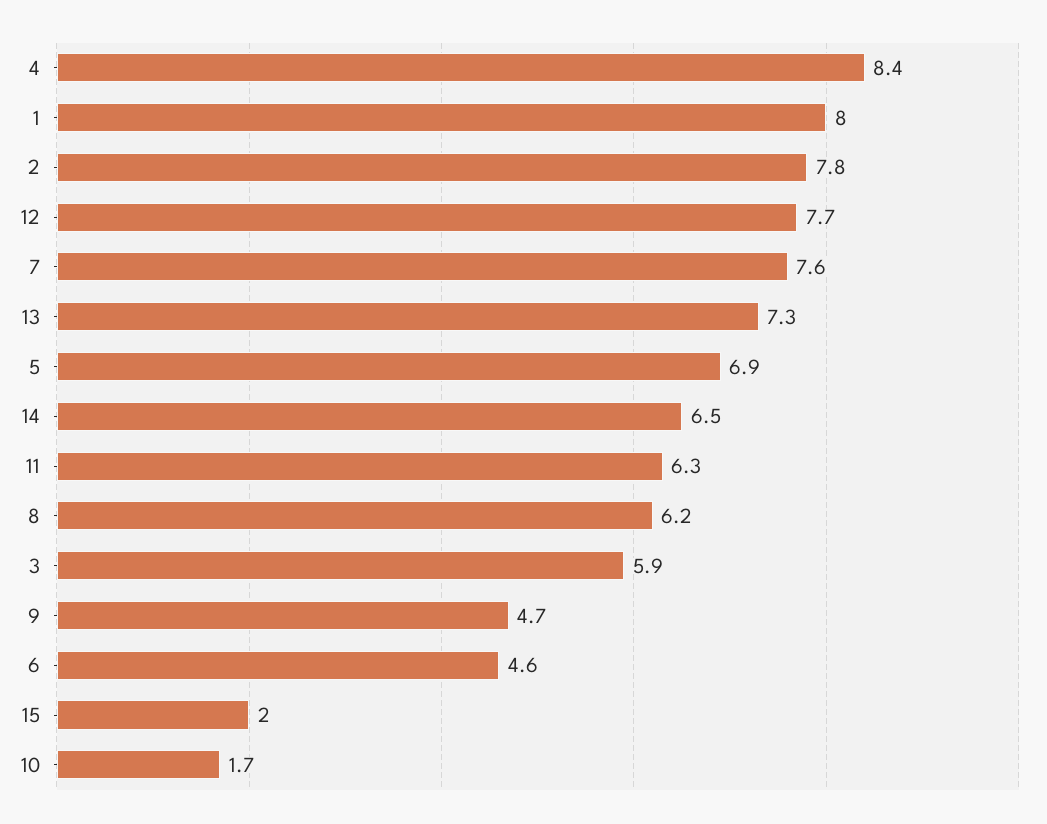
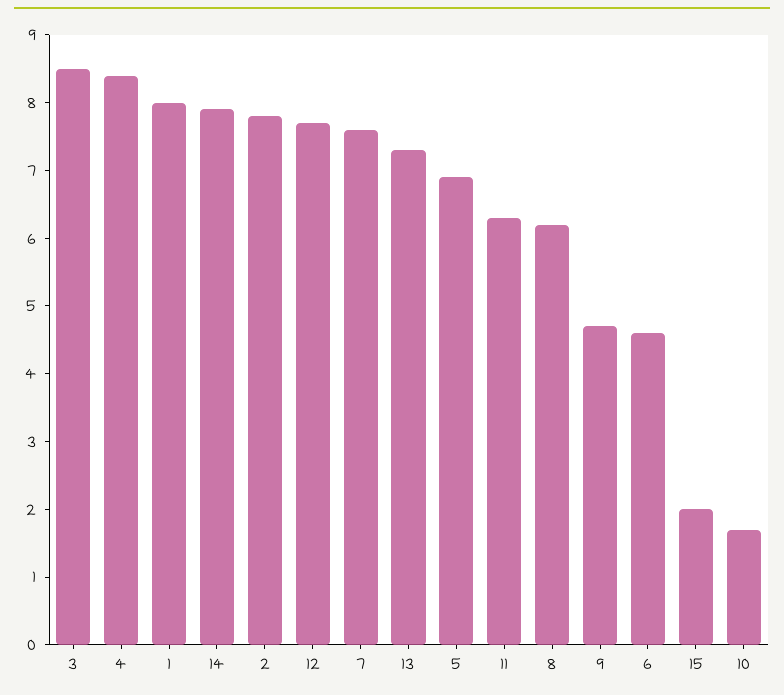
14: 6.5 -> 8
3: 5.9 -> 8.5

